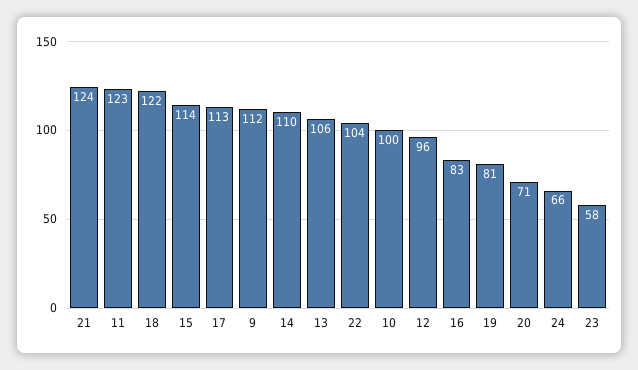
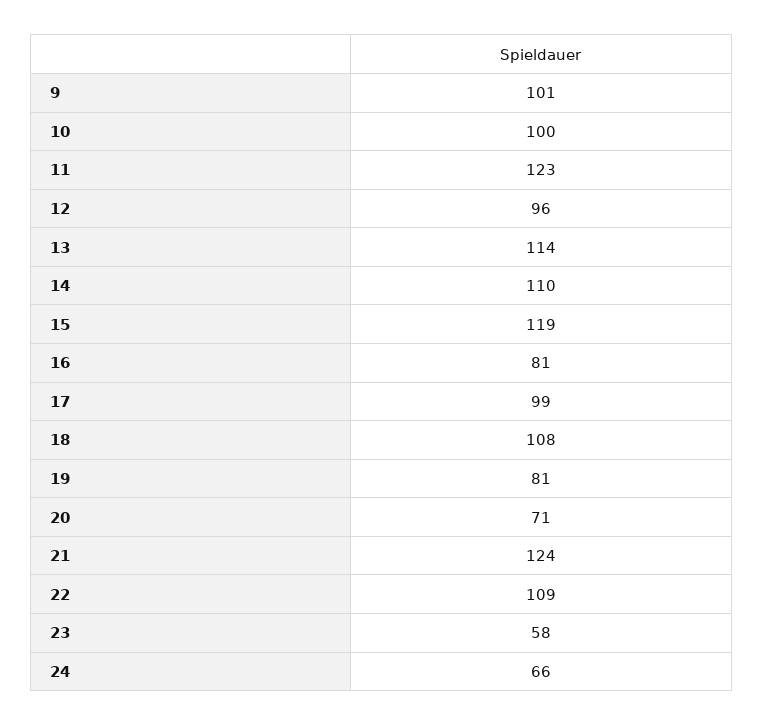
18: 122 -> 108
15: 114 -> 119
17: 113 -> 99
9: 112 -> 101
13: 106 -> 114
22: 104 -> 109
16: 83 -> 81

